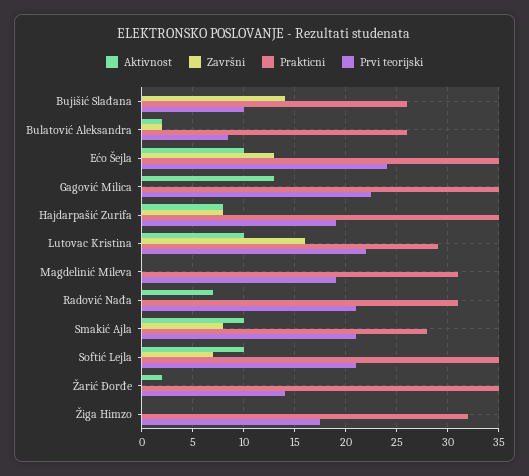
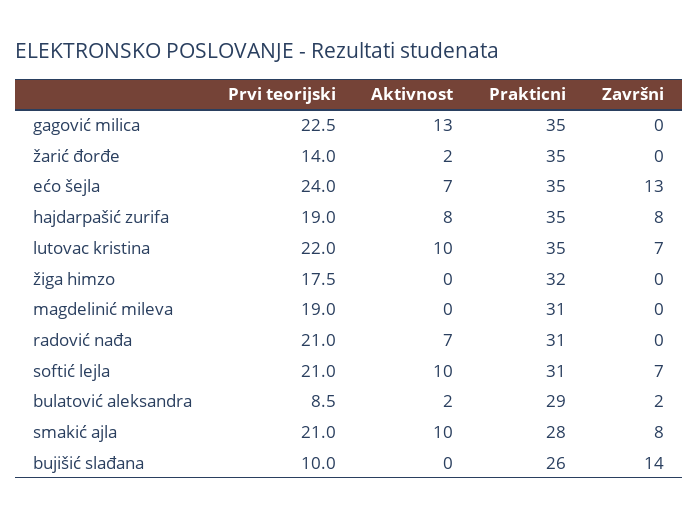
Prakticni, Bulatović Aleksandra: 26 -> 29
Aktivnost, Ećo Šejla: 10 -> 7
Završni, Lutovac Kristina: 16 -> 7
Prakticni, Lutovac Kristina: 29 -> 35
Prakticni, Softić Lejla: 35 -> 31

